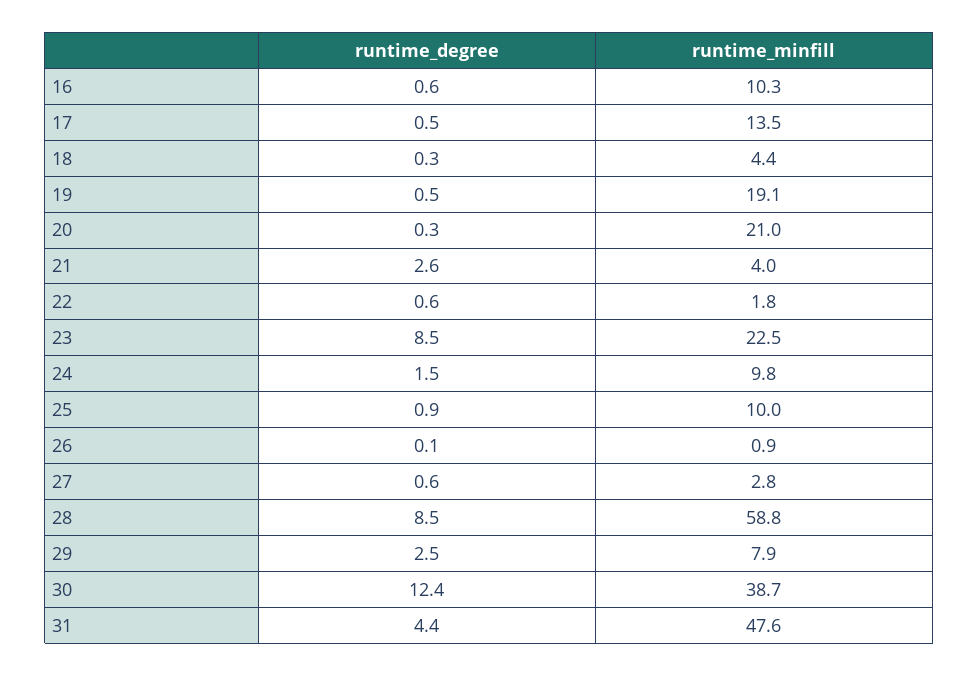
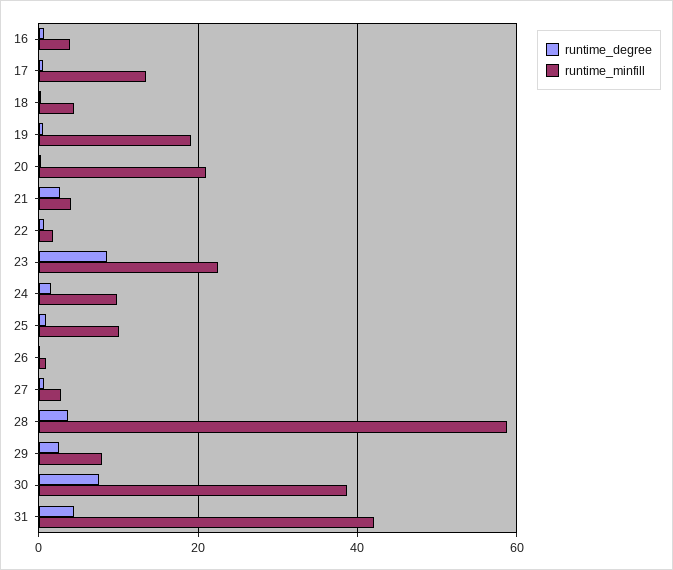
runtime_minfill, 16: 10.3 -> 4
runtime_degree, 28: 8.5 -> 4
runtime_degree, 30: 12.4 -> 8
runtime_minfill, 31: 47.6 -> 42

